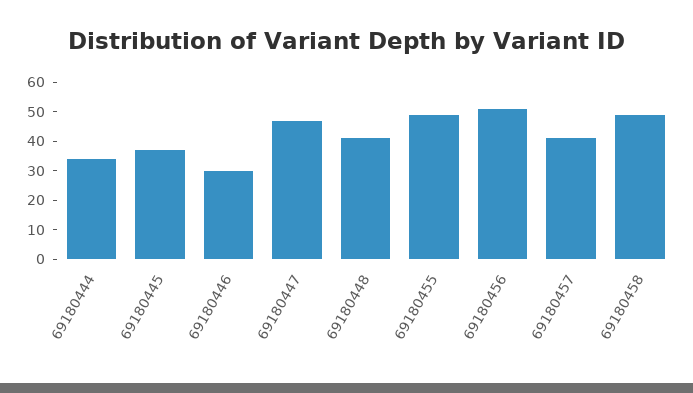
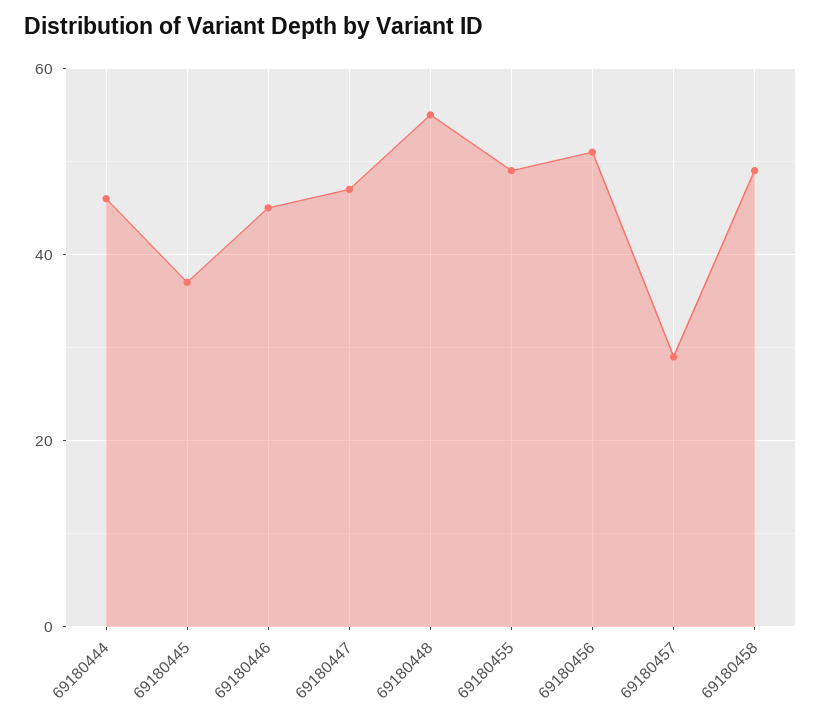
69180444: 35 -> 45
69180446: 30 -> 45
69180448: 40 -> 55
69180457: 40 -> 30

